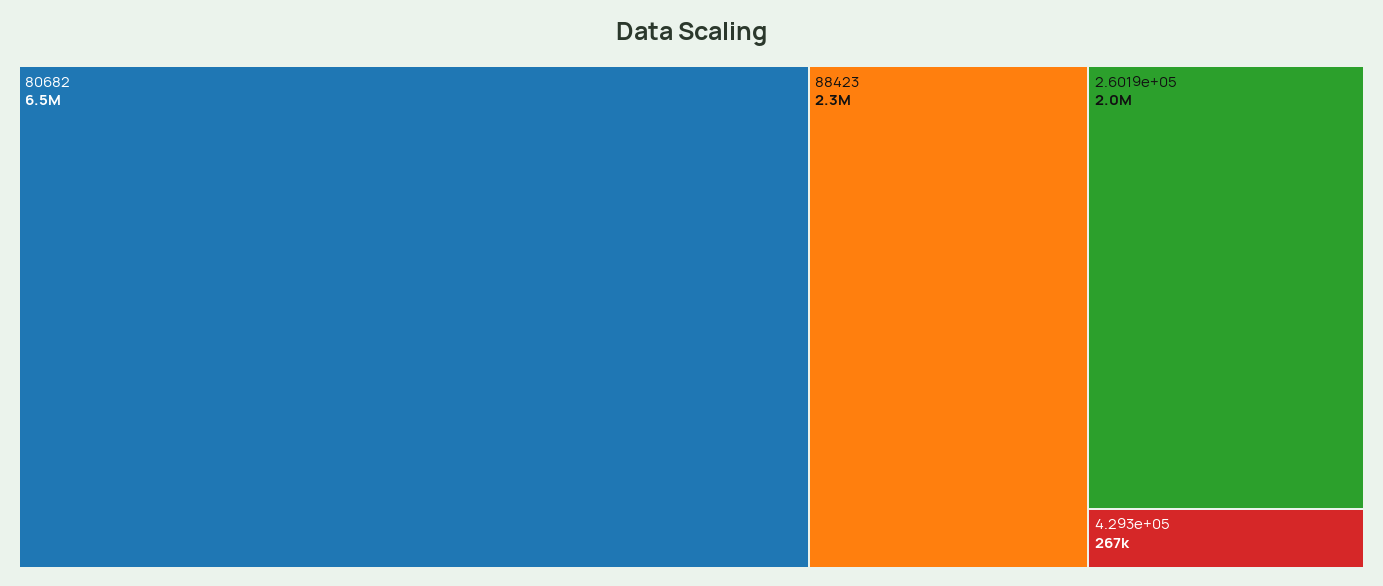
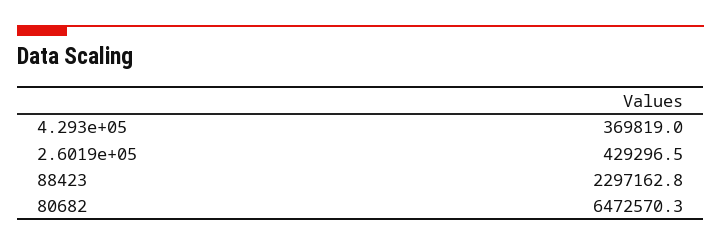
2.6019e+05: 2000000 -> 429296.5
4.293e+05: 267000 -> 369819

